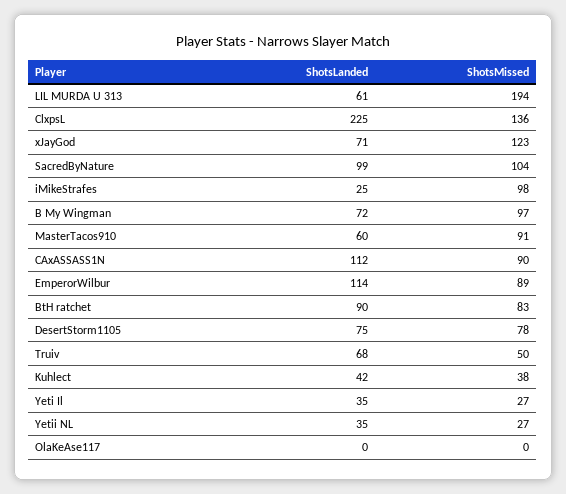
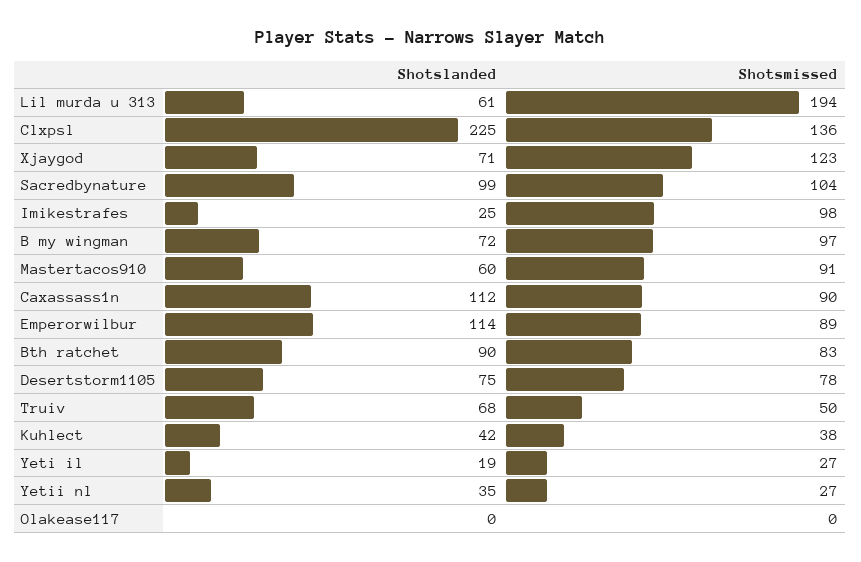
ShotsLanded, Yeti Il: 35 -> 19

